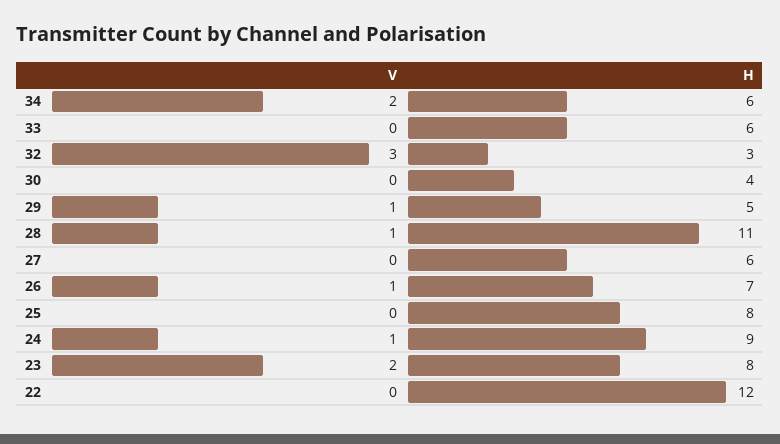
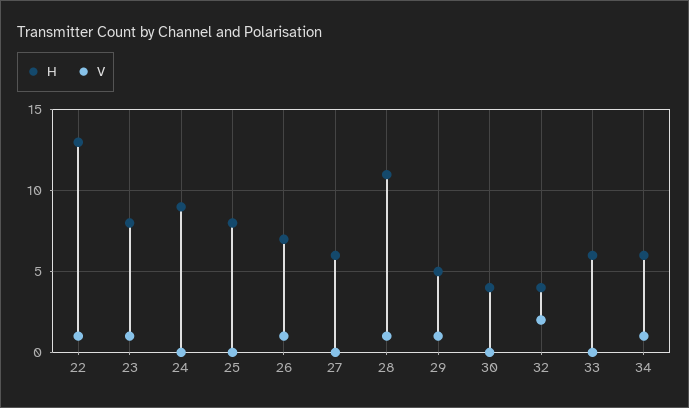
V, 34: 2 -> 1
V, 32: 3 -> 2
H, 32: 3 -> 4
V, 24: 1 -> 0
V, 23: 2 -> 1
V, 22: 0 -> 1
H, 22: 12 -> 13

